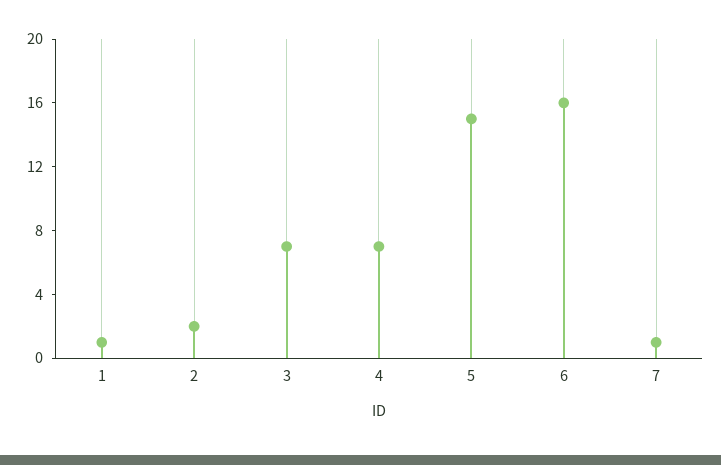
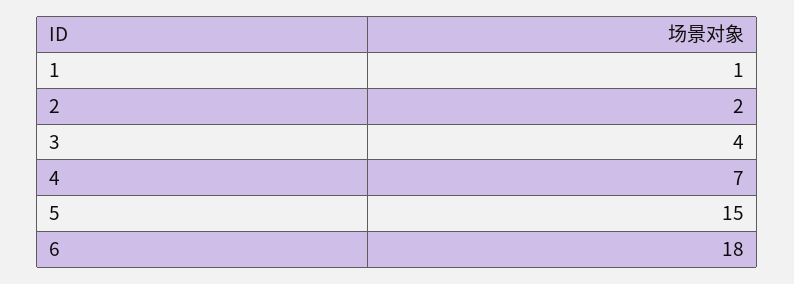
3: 7 -> 4
6: 16 -> 18
7: 1 -> none

